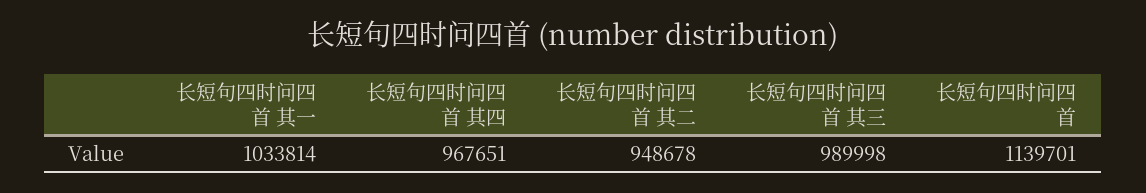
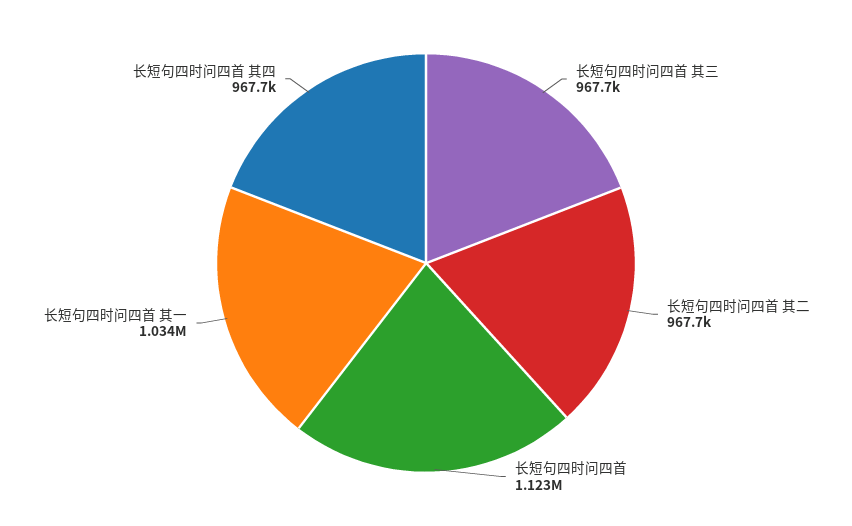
长短句四时问四首 其二: 948678 -> 967700
长短句四时问四首 其三: 989998 -> 967700
长短句四时问四首: 1139701 -> 1123000

